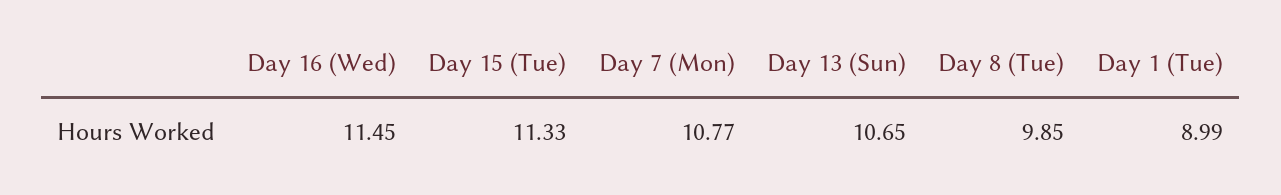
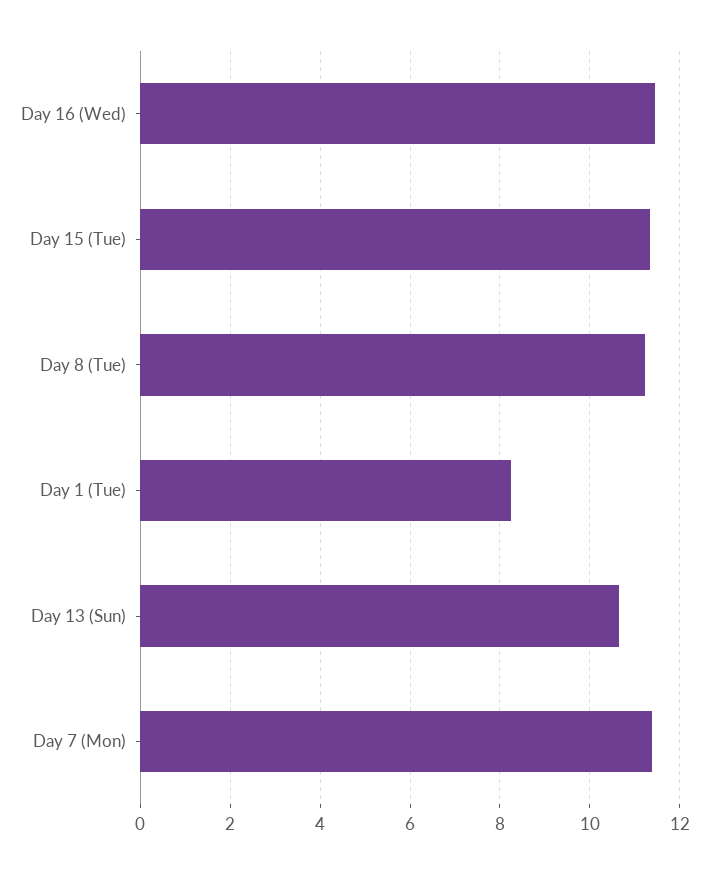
Day 7 (Mon): 10.77 -> 11.4
Day 8 (Tue): 9.85 -> 11.2
Day 1 (Tue): 8.99 -> 8.2

